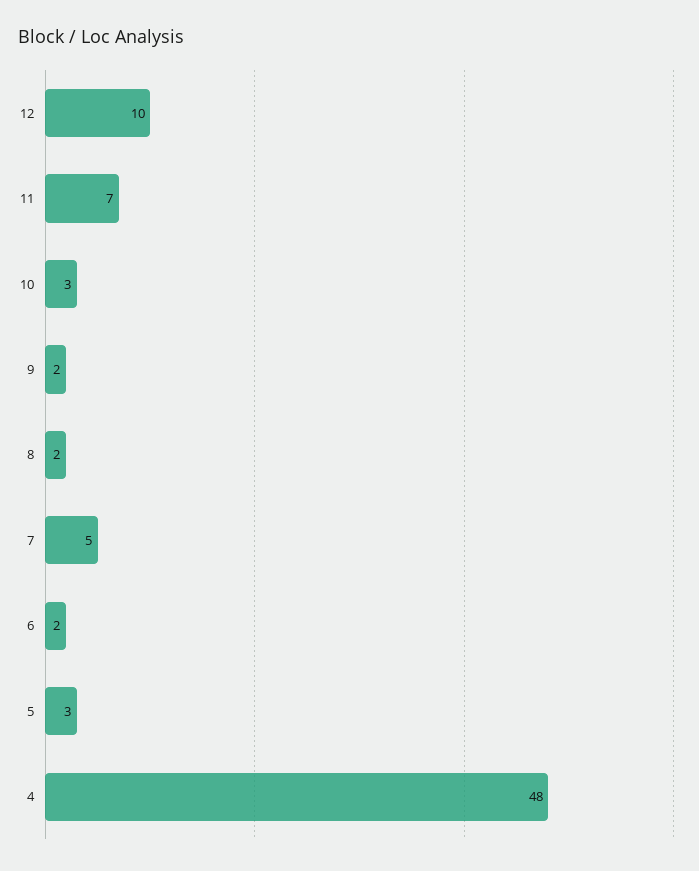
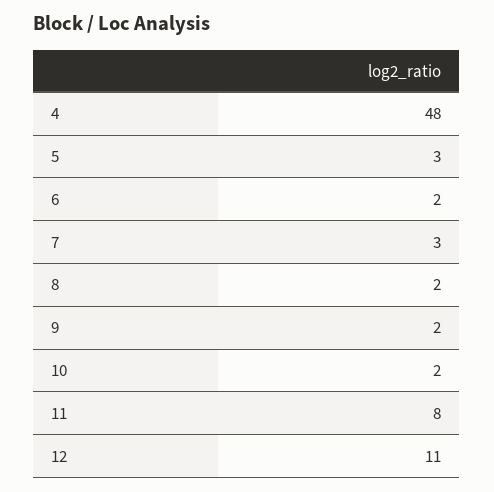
12: 10 -> 11
11: 7 -> 8
10: 3 -> 2
7: 5 -> 3

